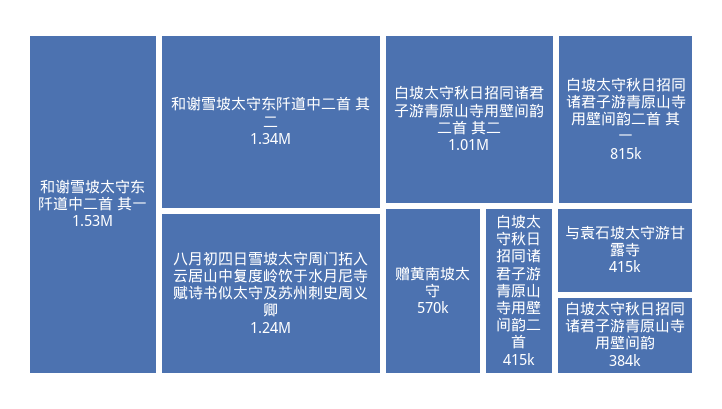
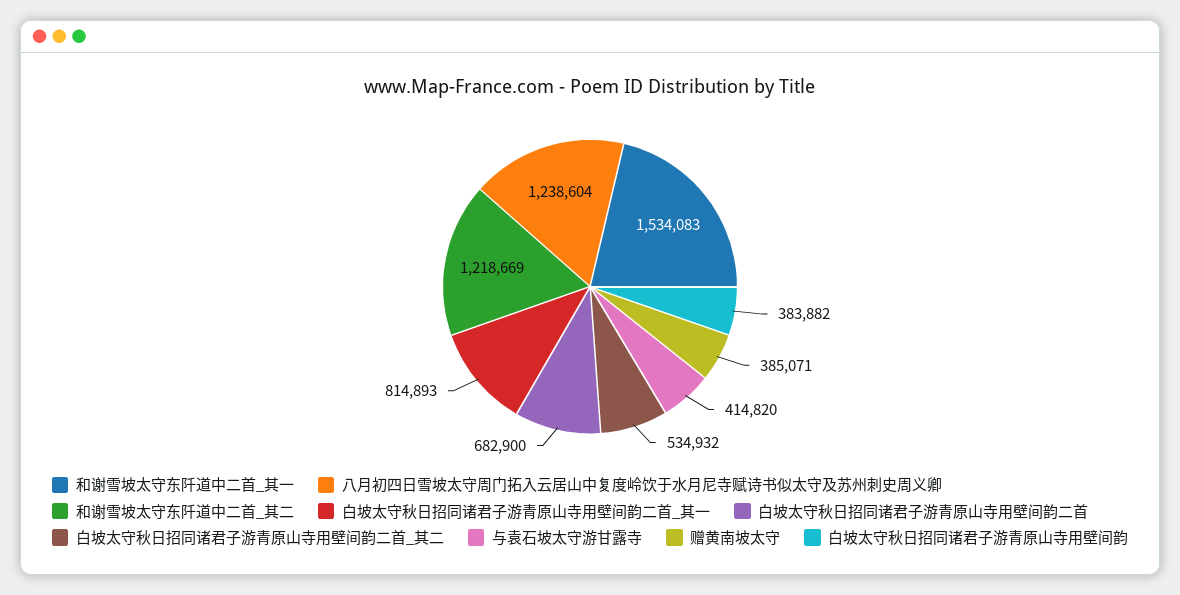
和谢雪坡太守东阡道中二首 其二: 1340000 -> 1218669
白坡太守秋日招同诸君子游青原山寺用壁间韵二首 其二: 1010000 -> 534932
赠黄南坡太守: 570000 -> 385071
白坡太守秋日招同诸君子游青原山寺用壁间韵二首: 415000 -> 682900

